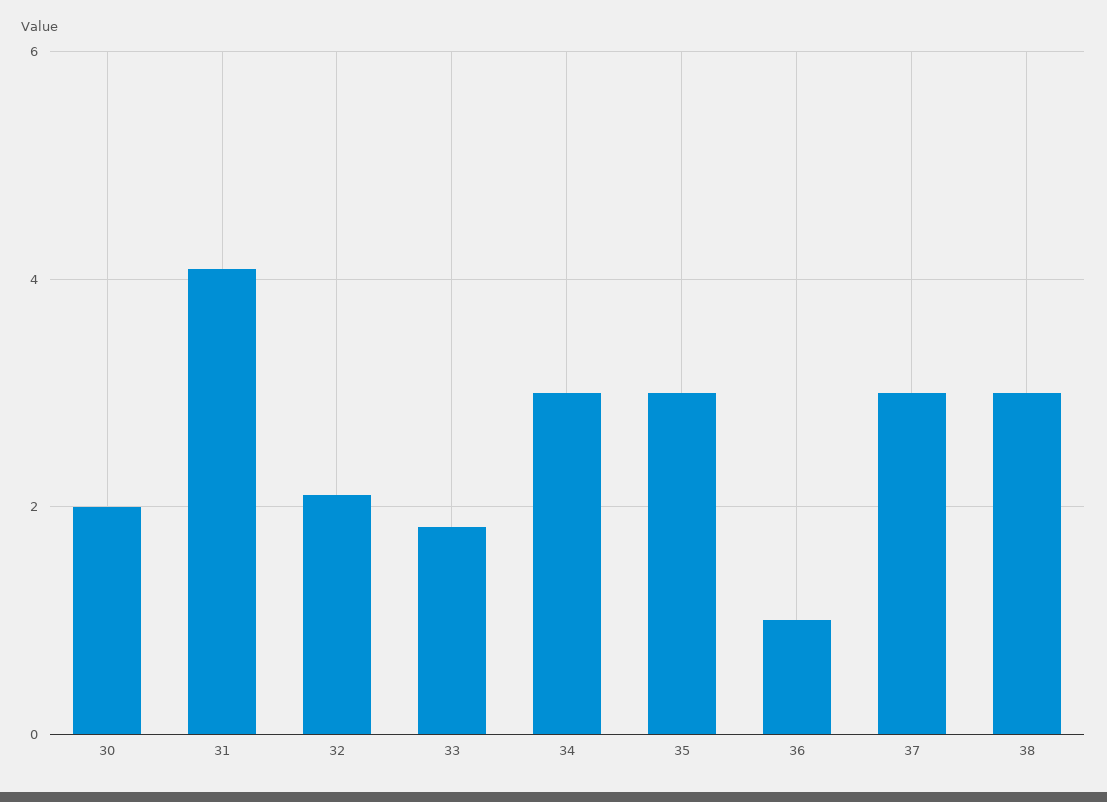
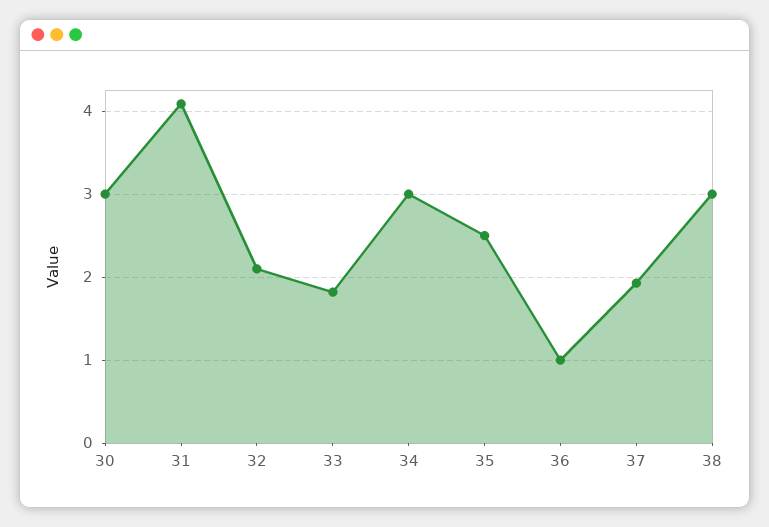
30: 2 -> 3
35: 3 -> 2.5
37: 3 -> 1.9

